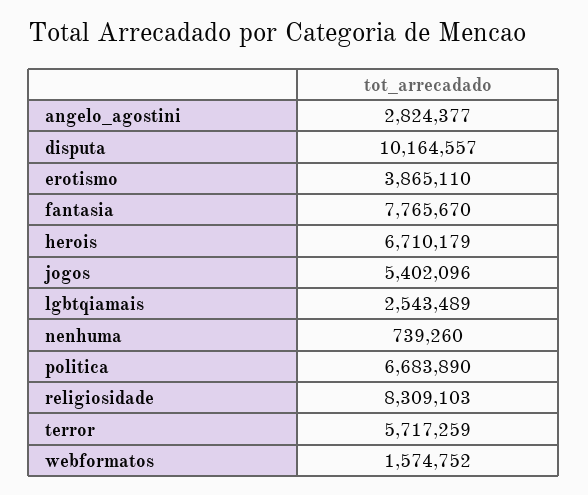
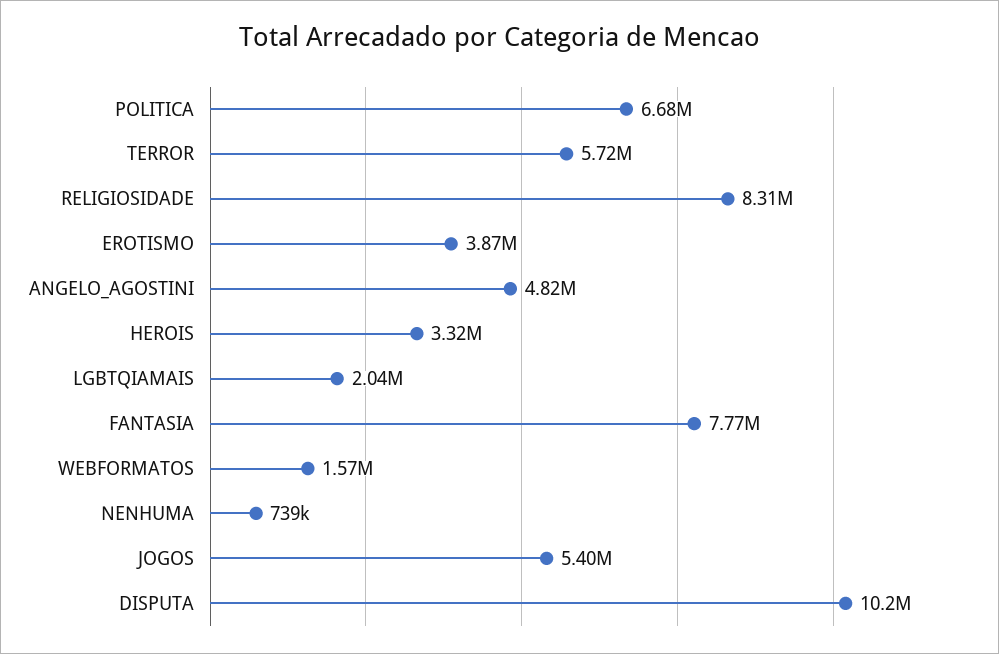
angelo_agostini: 2824377 -> 4820000
herois: 6710179 -> 3320000
lgbtqiamais: 2543489 -> 2040000

